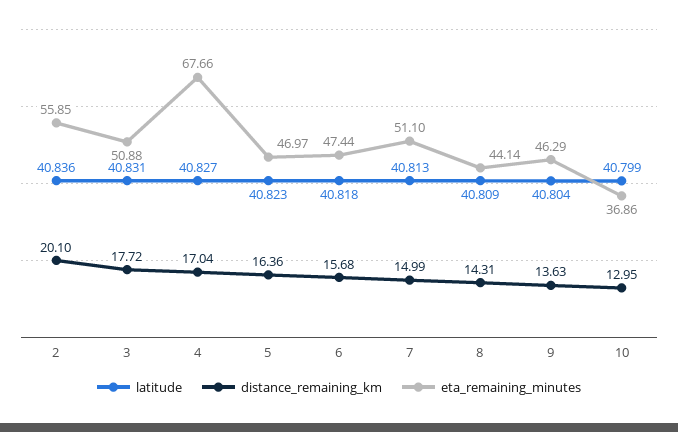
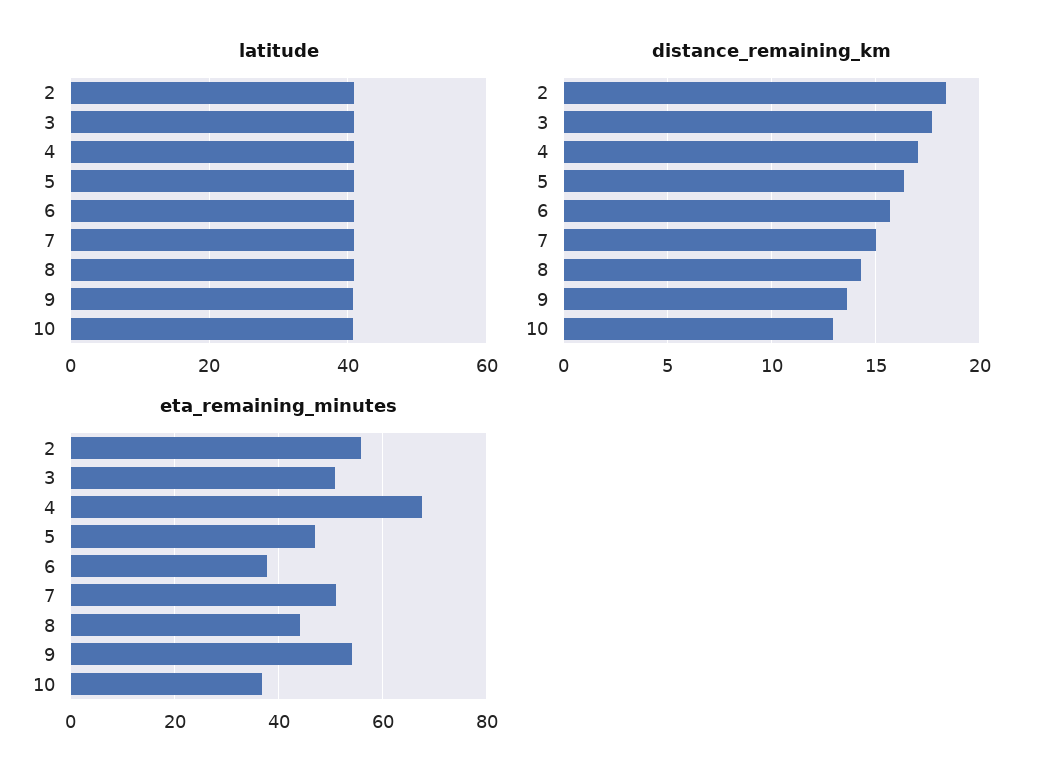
distance_remaining_km, 2: 20.1 -> 18.5
eta_remaining_minutes, 6: 47.44 -> 38
eta_remaining_minutes, 9: 46.29 -> 54

